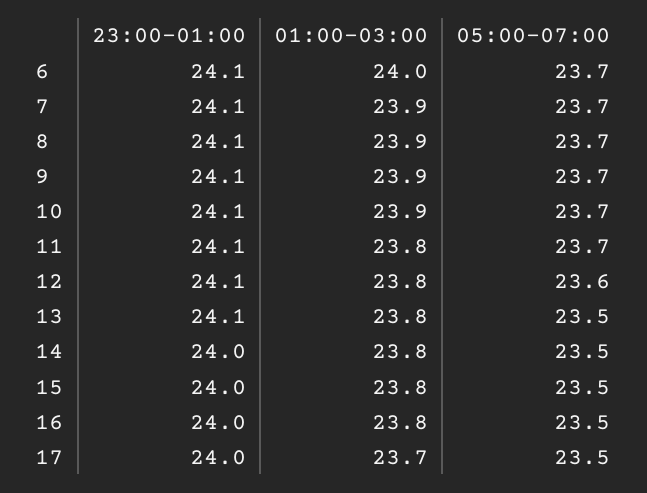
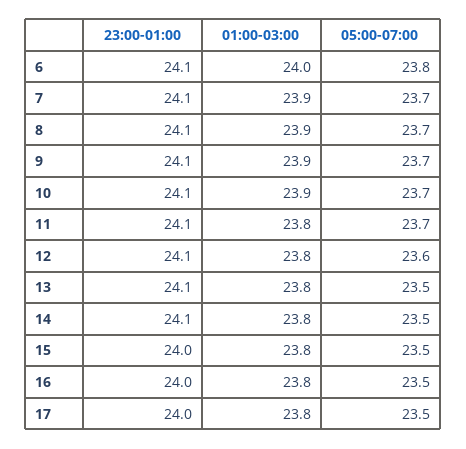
05:00-07:00, 6: 23.7 -> 23.8
23:00-01:00, 14: 24 -> 24.1
01:00-03:00, 17: 23.7 -> 23.8

